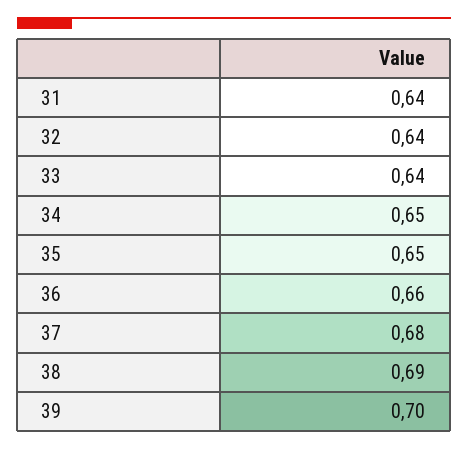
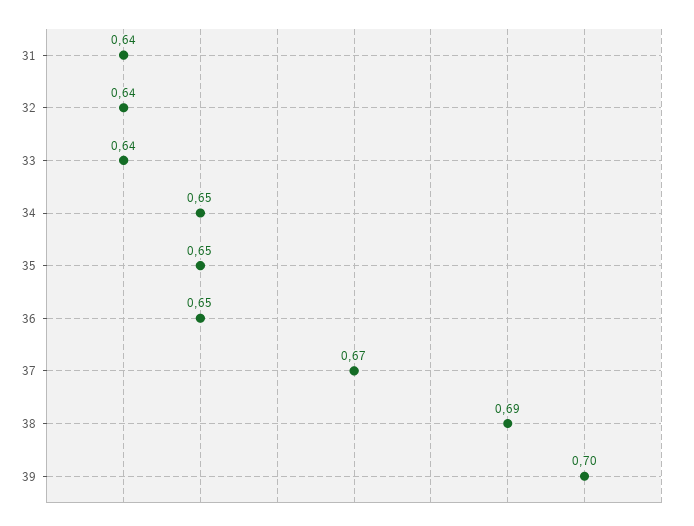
36: 0.66 -> 0.65
37: 0.68 -> 0.67

